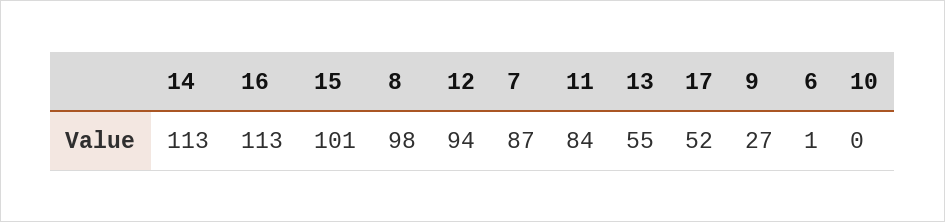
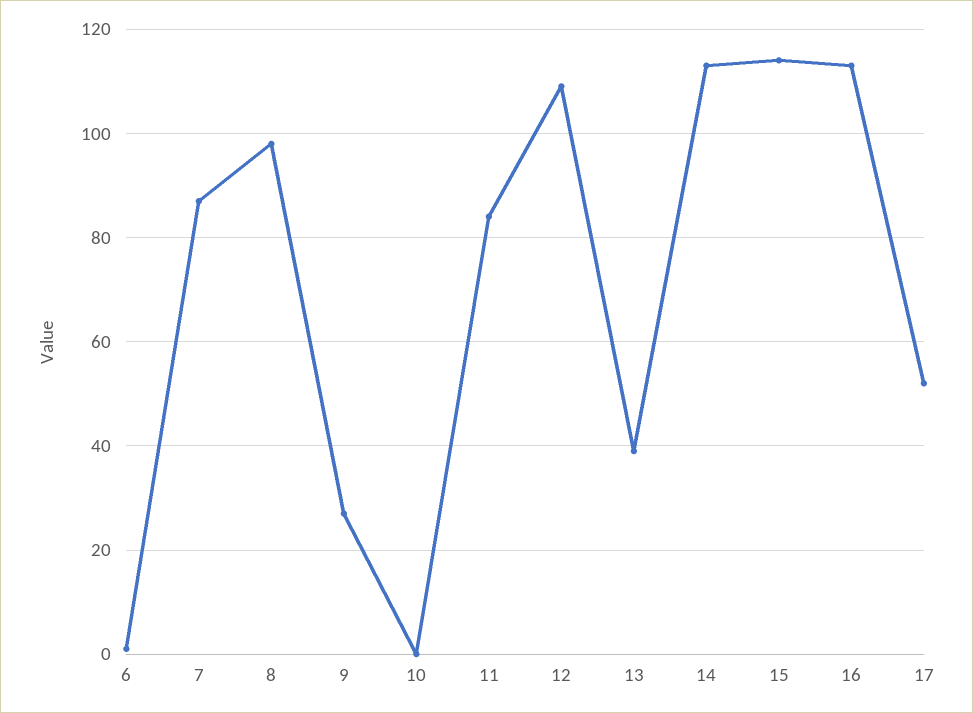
15: 101 -> 115
12: 94 -> 110
13: 55 -> 40

